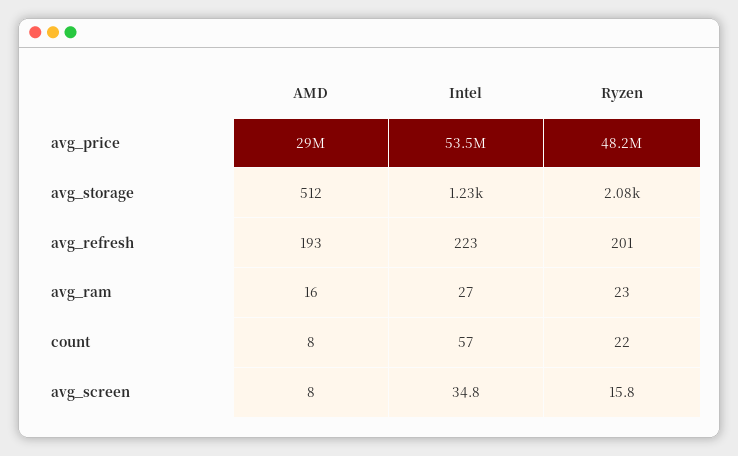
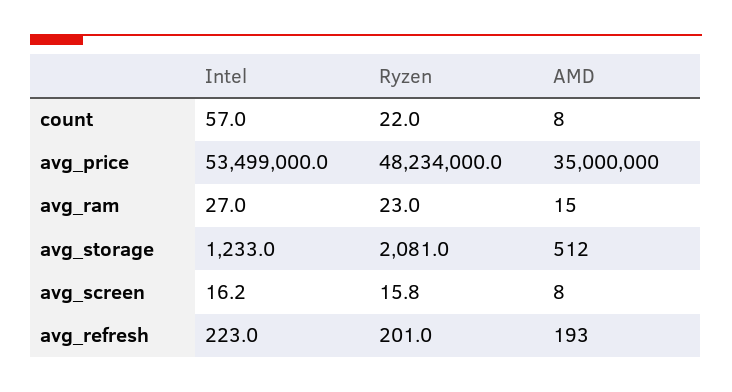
AMD, avg_price: 29000000 -> 35000000
AMD, avg_ram: 16 -> 15
Intel, avg_screen: 34.8 -> 16.2

